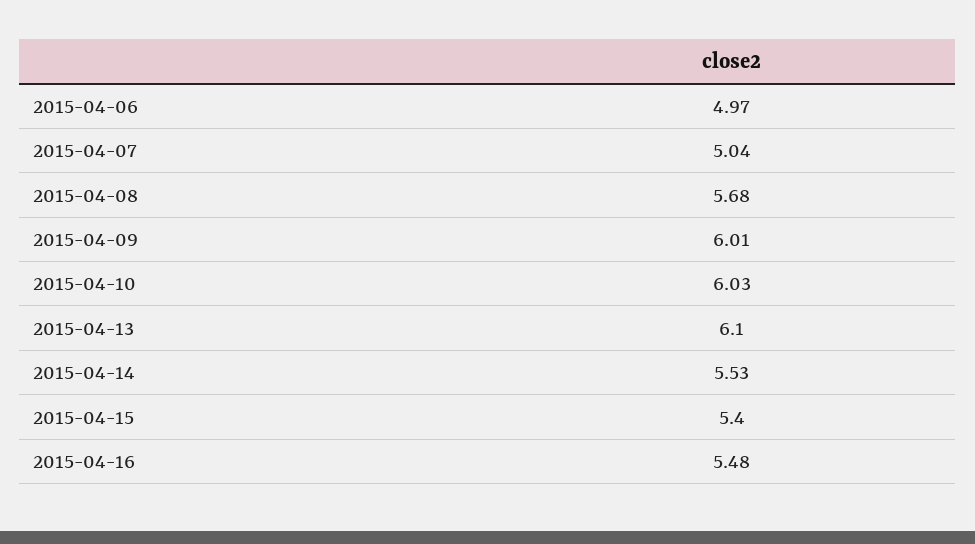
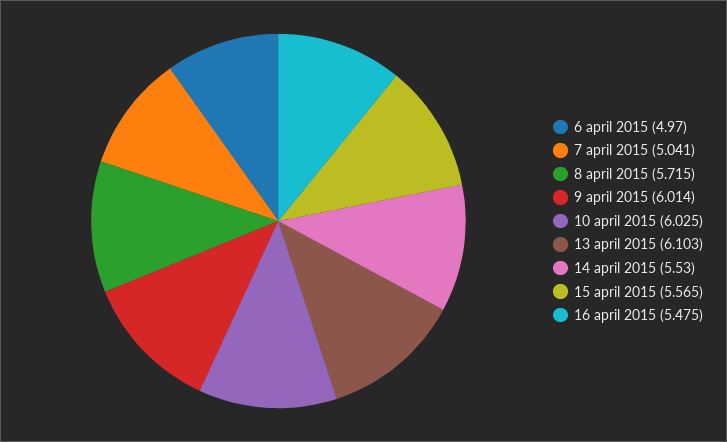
2015-04-08: 5.68 -> 5.715
2015-04-15: 5.4 -> 5.565

